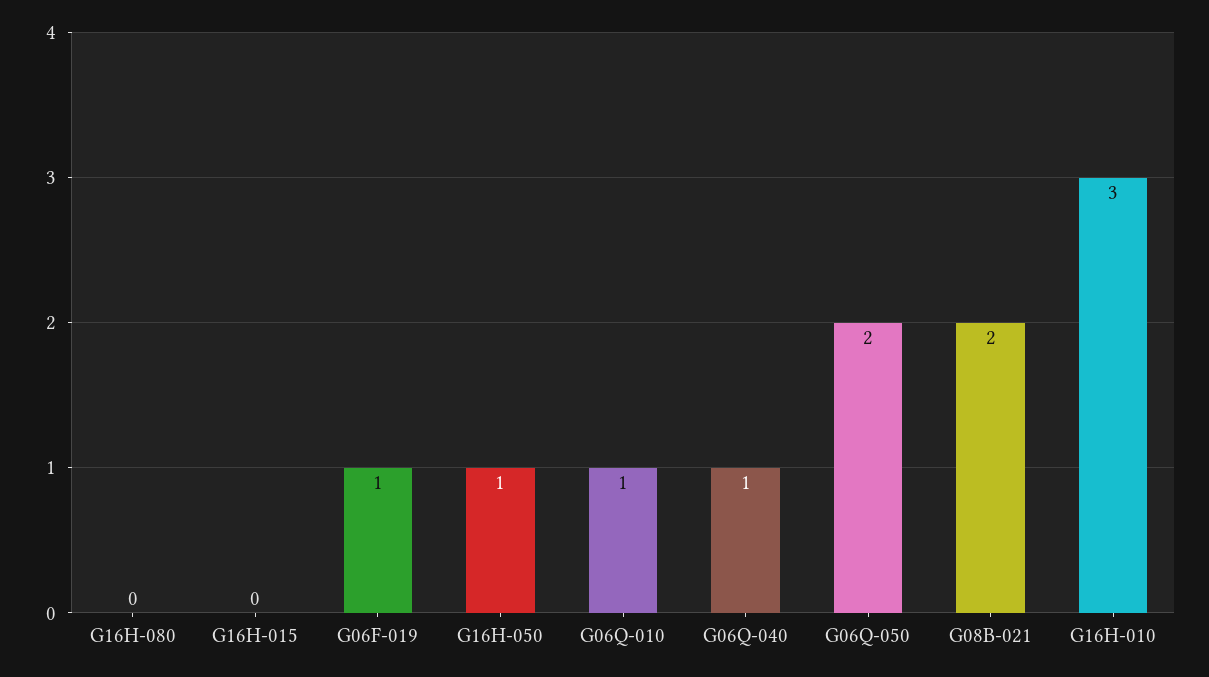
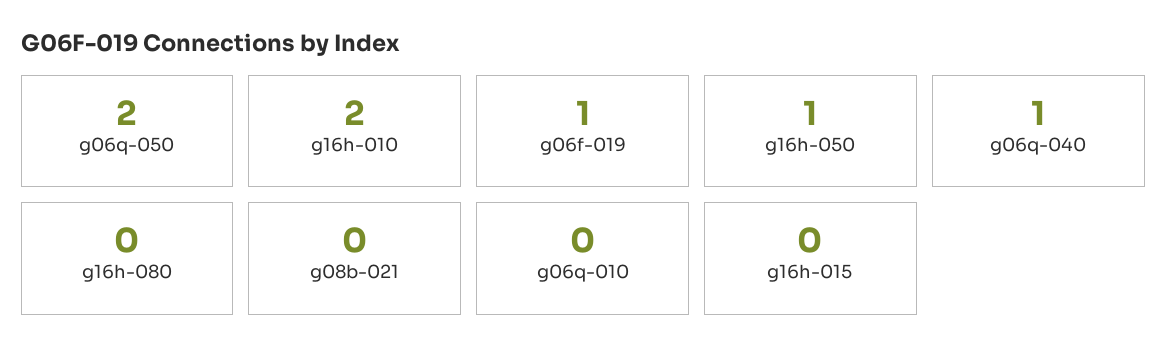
G06Q-010: 1 -> 0
G08B-021: 2 -> 0
G16H-010: 3 -> 2

